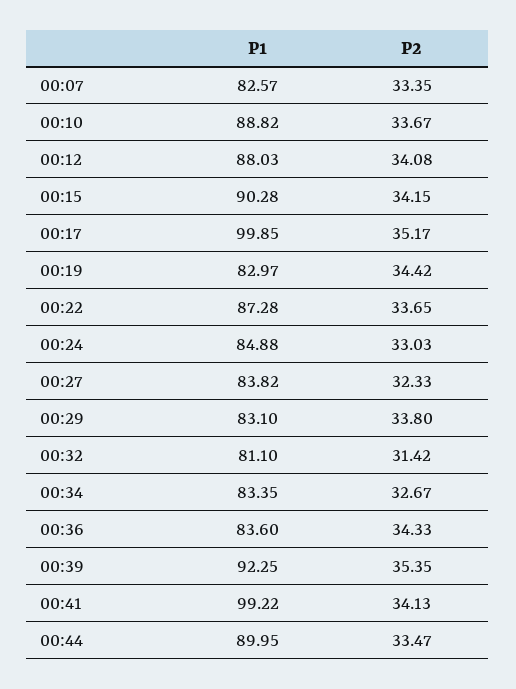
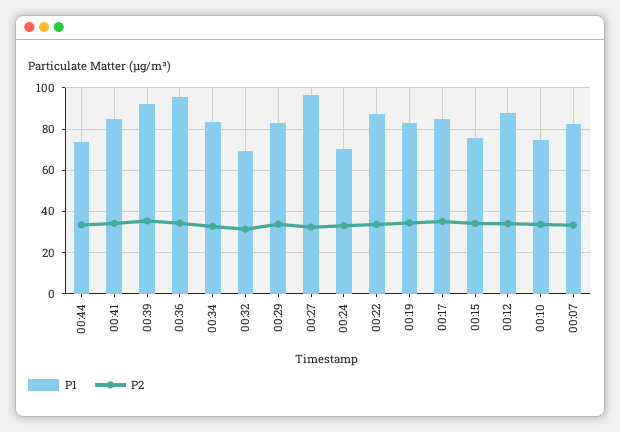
P1, 00:10: 88.82 -> 75
P1, 00:15: 90.28 -> 75
P1, 00:17: 99.85 -> 85
P1, 00:24: 84.88 -> 70
P1, 00:27: 83.82 -> 95
P1, 00:32: 81.1 -> 70
P1, 00:36: 83.6 -> 95
P1, 00:41: 99.22 -> 85
P1, 00:44: 89.95 -> 75

